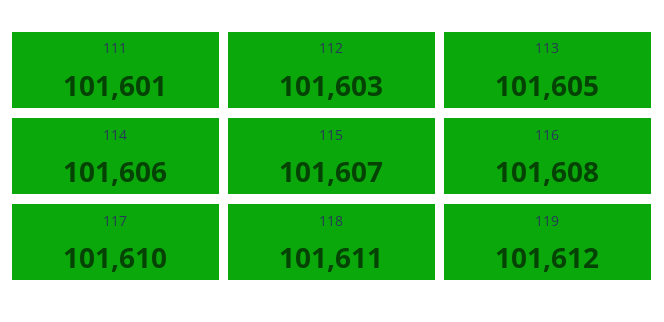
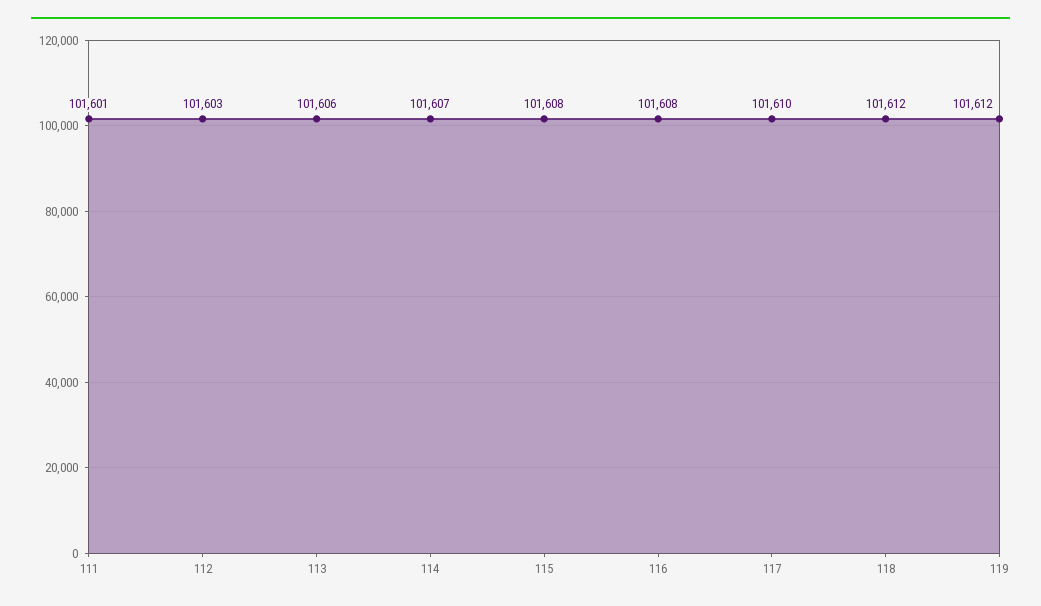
113: 101605 -> 101606
114: 101606 -> 101607
115: 101607 -> 101608
118: 101611 -> 101612

